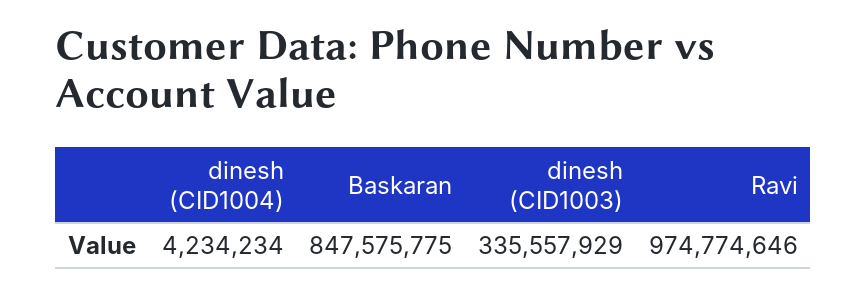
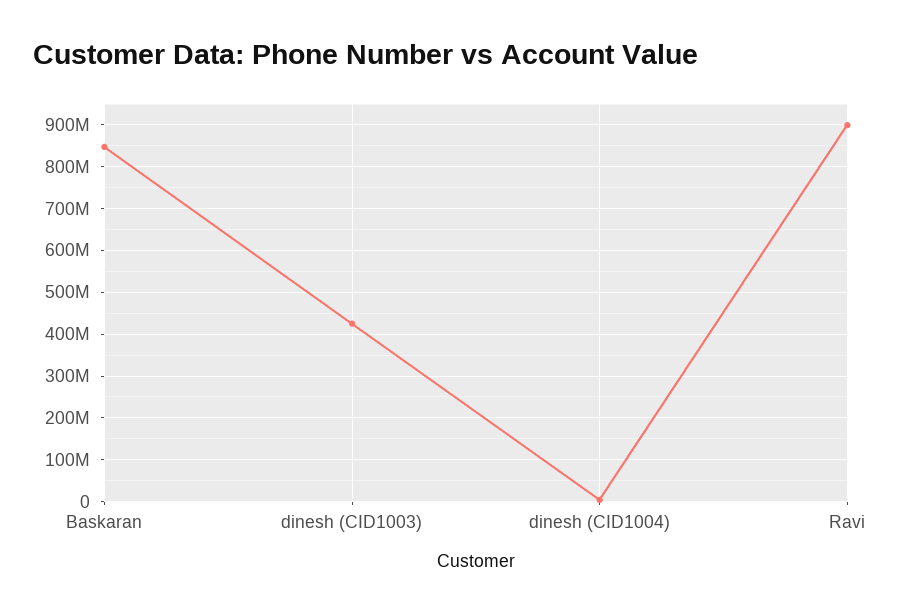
dinesh (CID1003): 335557929 -> 420000000
Ravi: 974774646 -> 900000000

